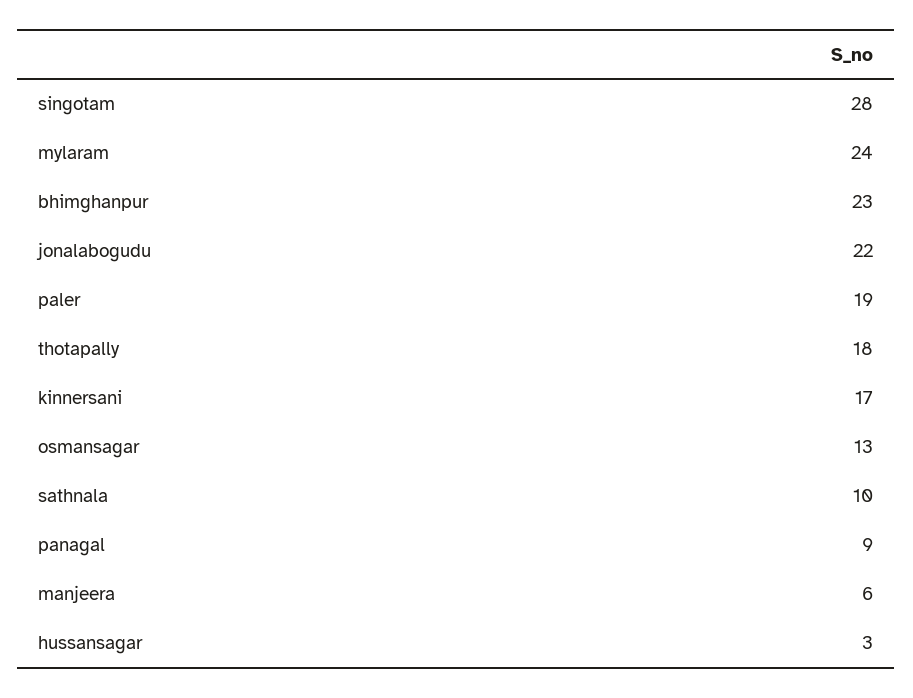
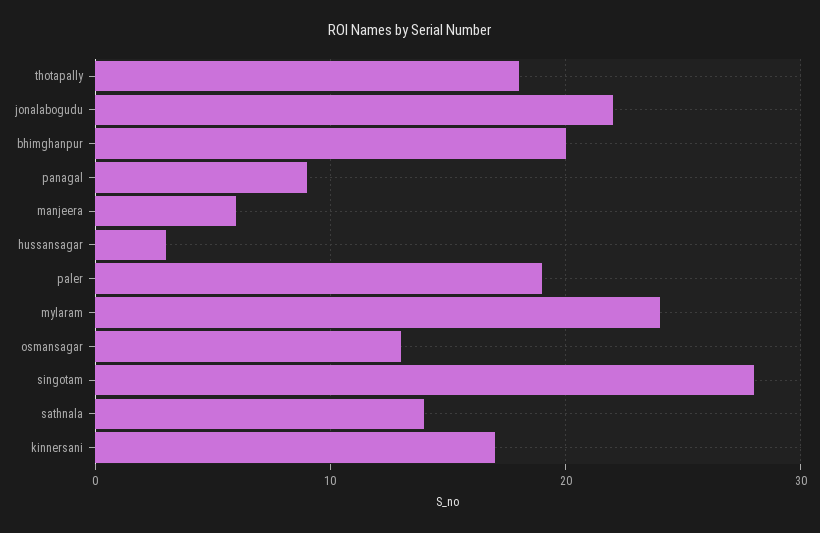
bhimghanpur: 23 -> 20
sathnala: 10 -> 14

